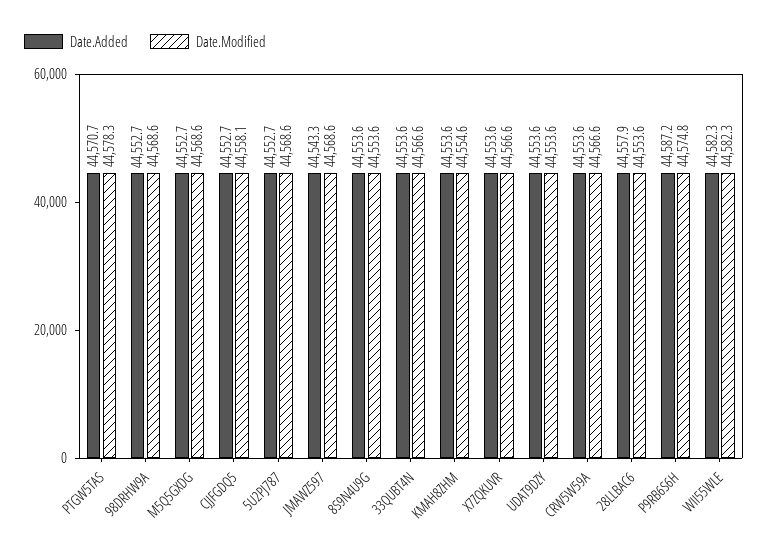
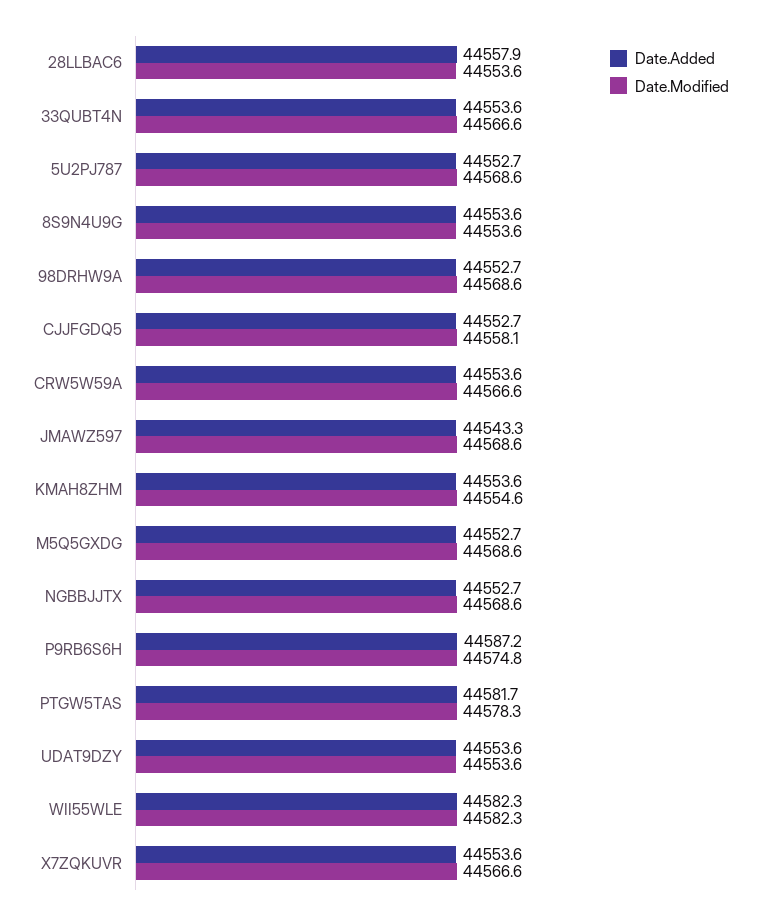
Date.Added, PTGW5TAS: 44570.7 -> 44581.7
Date.Added, NGBBJJTX: none -> 44552.7
Date.Modified, NGBBJJTX: none -> 44568.6

